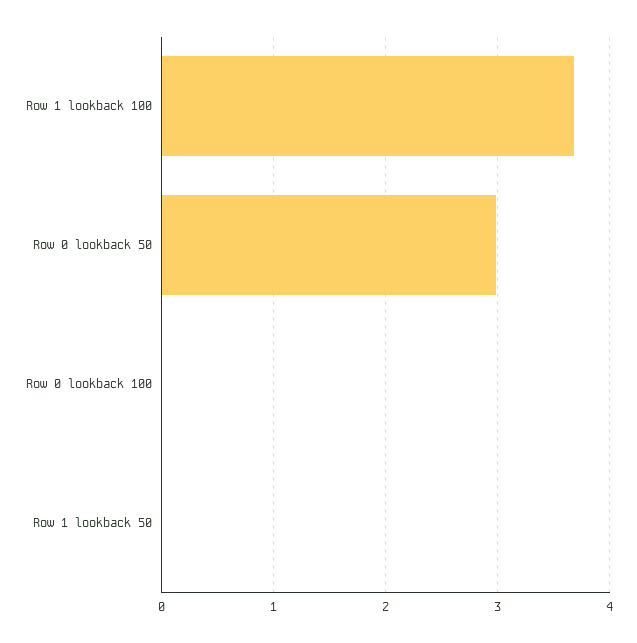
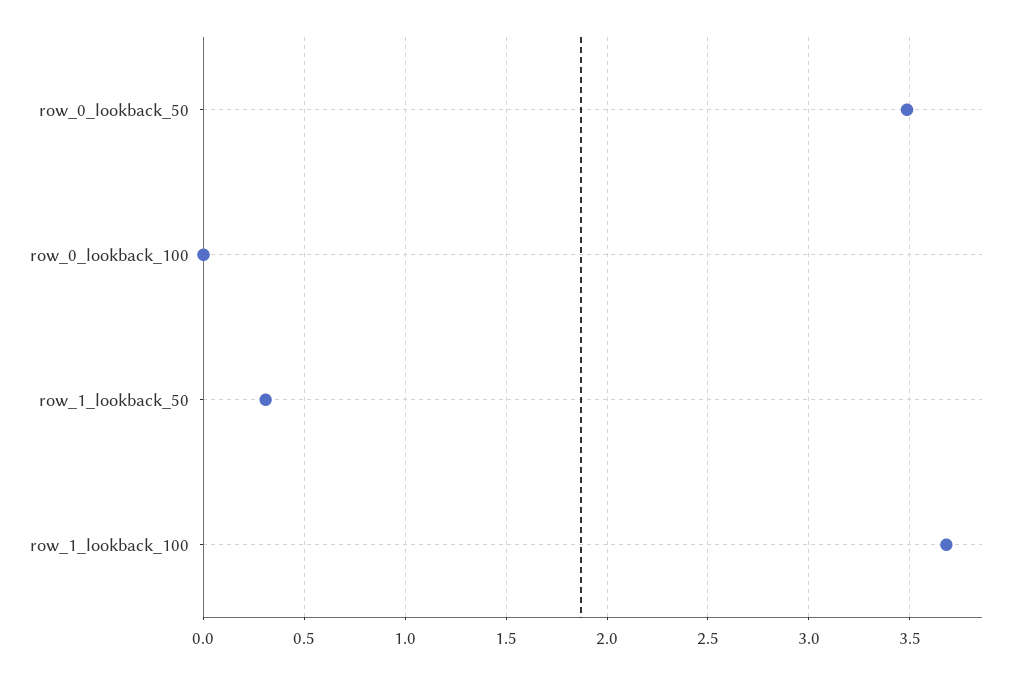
Row 0 lookback 50: 3 -> 3.5
Row 1 lookback 50: 0 -> 0.3

